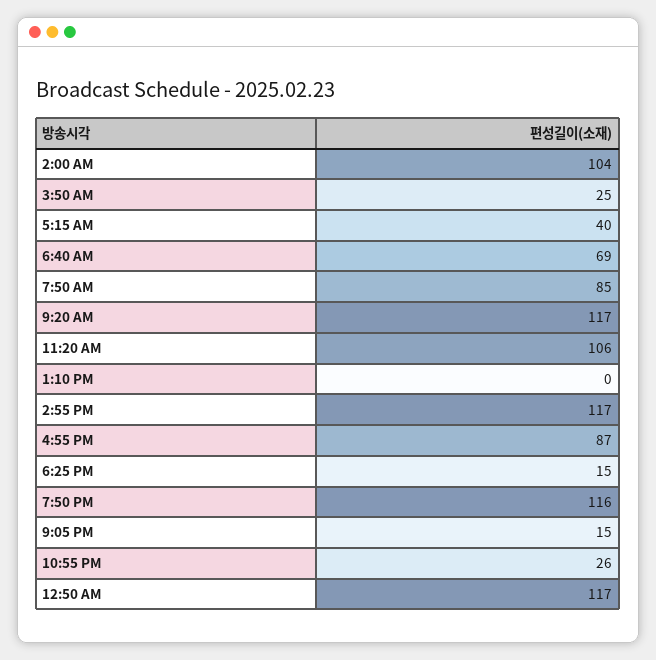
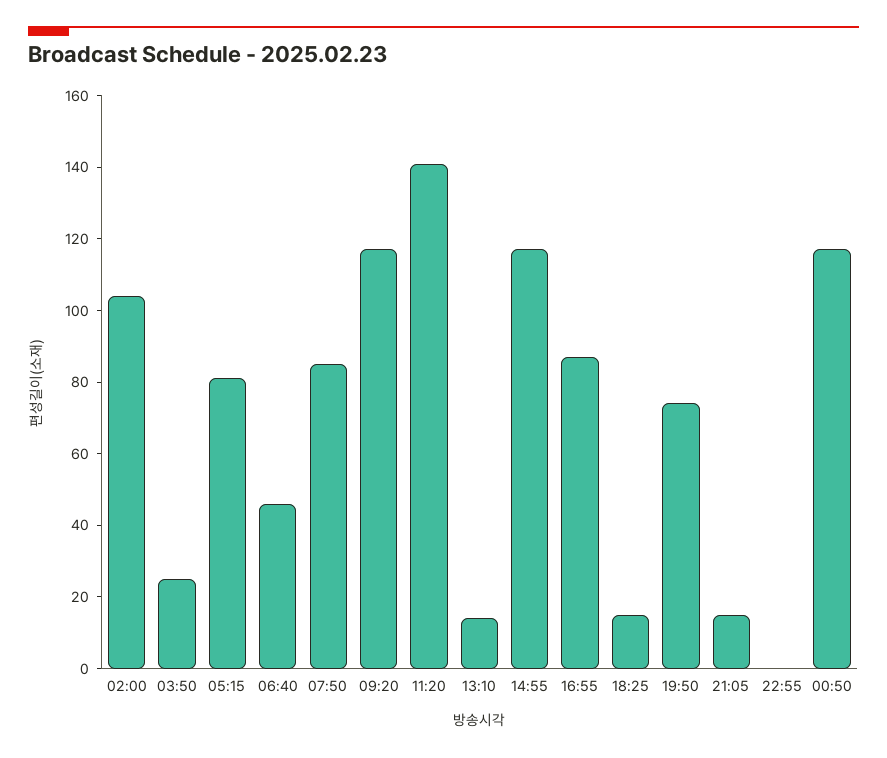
5:15 AM: 40 -> 80
6:40 AM: 69 -> 45
11:20 AM: 106 -> 140
1:10 PM: 0 -> 15
7:50 PM: 116 -> 75
10:55 PM: 26 -> 0

